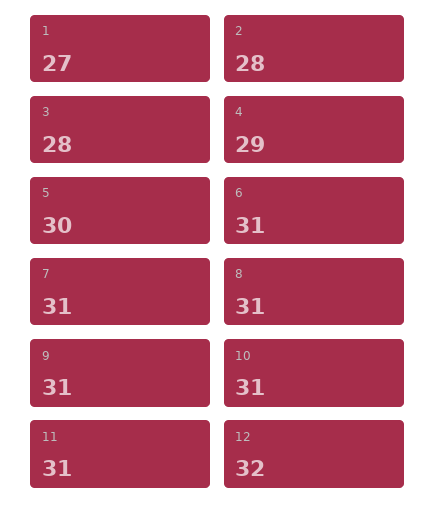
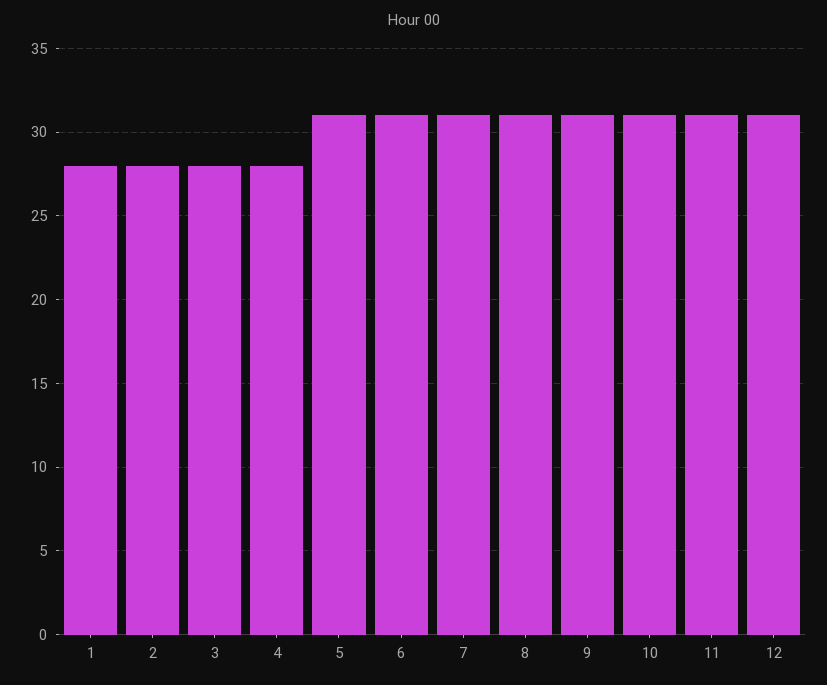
1: 27 -> 28
4: 29 -> 28
5: 30 -> 31
12: 32 -> 31

